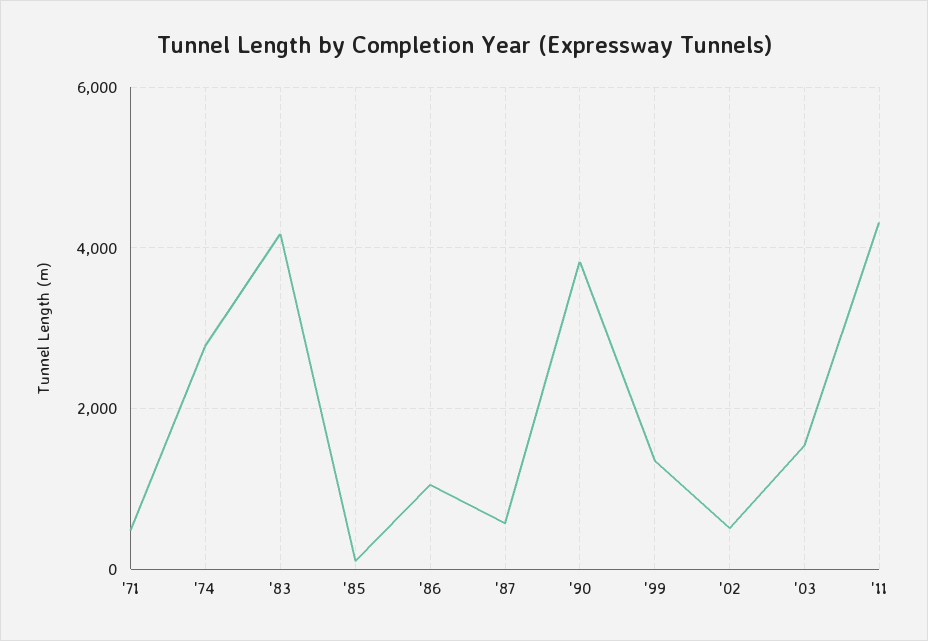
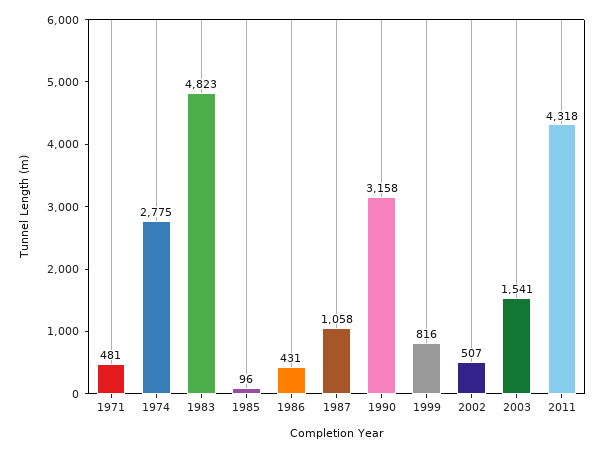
'83: 4200 -> 4823
'86: 1000 -> 431
'87: 600 -> 1058
'90: 3800 -> 3158
'99: 1400 -> 816

